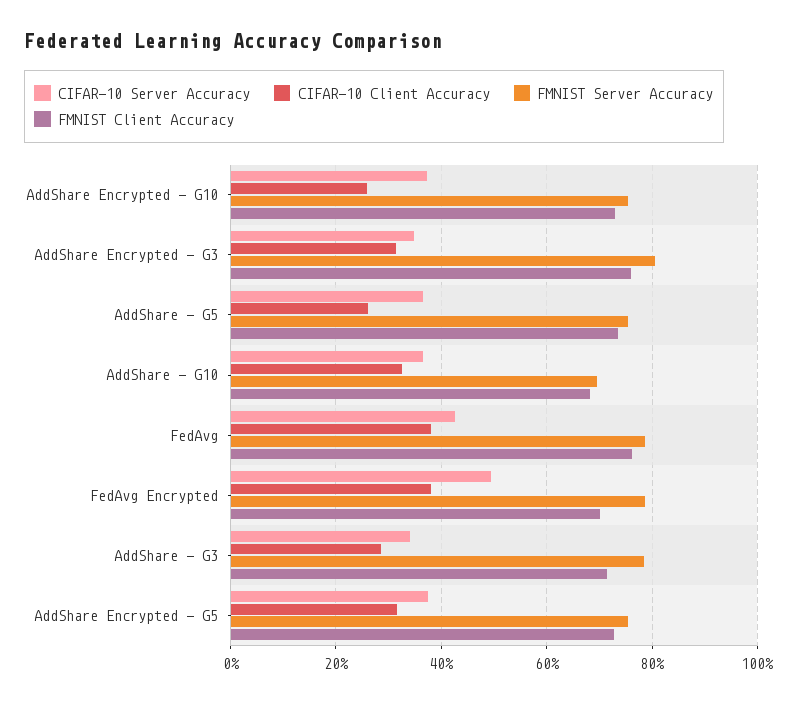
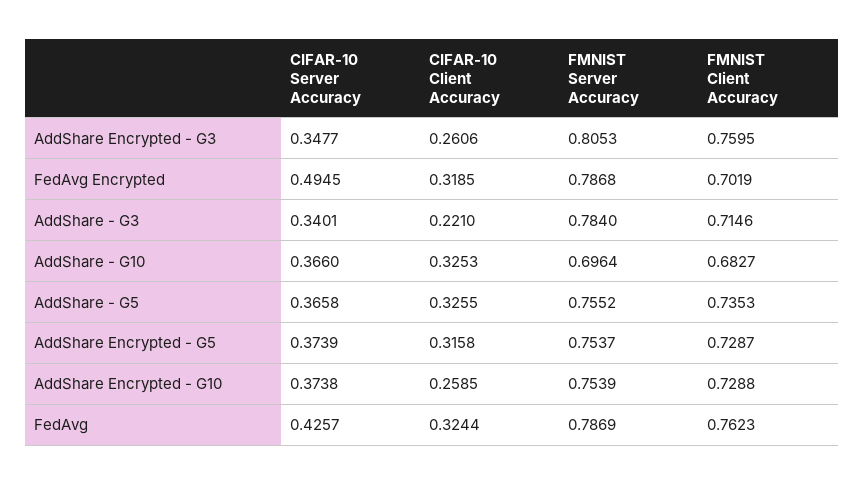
CIFAR-10 Client Accuracy, AddShare Encrypted - G3: 0.32 -> 0.2606
CIFAR-10 Client Accuracy, AddShare - G5: 0.26 -> 0.3255
CIFAR-10 Client Accuracy, FedAvg: 0.38 -> 0.3244
CIFAR-10 Client Accuracy, FedAvg Encrypted: 0.38 -> 0.3185
CIFAR-10 Client Accuracy, AddShare - G3: 0.28 -> 0.221

